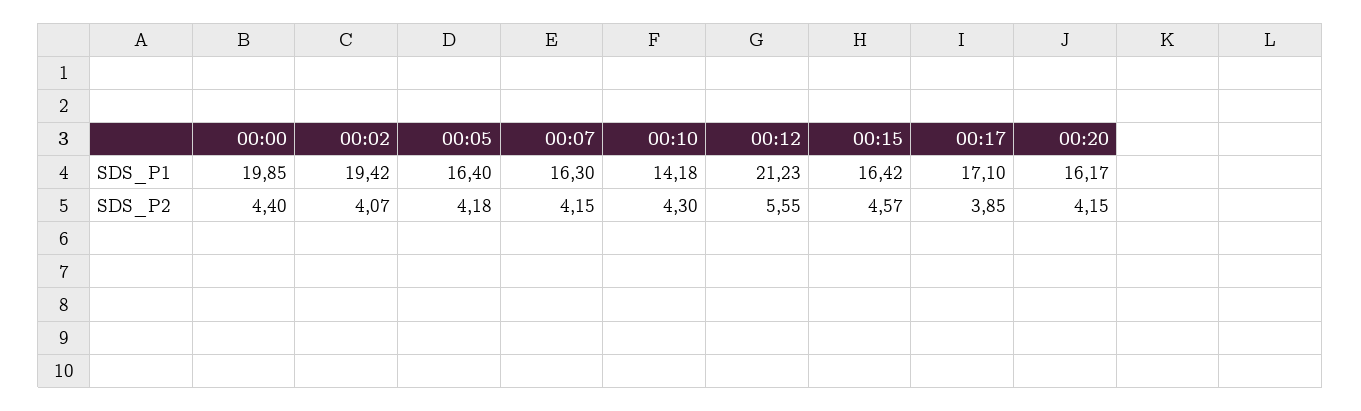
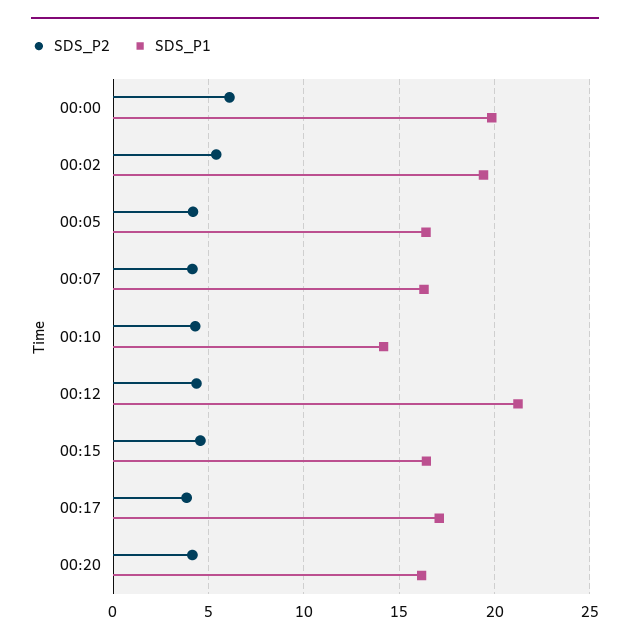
SDS_P2, 00:00: 4.4 -> 6
SDS_P2, 00:02: 4.07 -> 5.5
SDS_P2, 00:12: 5.55 -> 4.5

